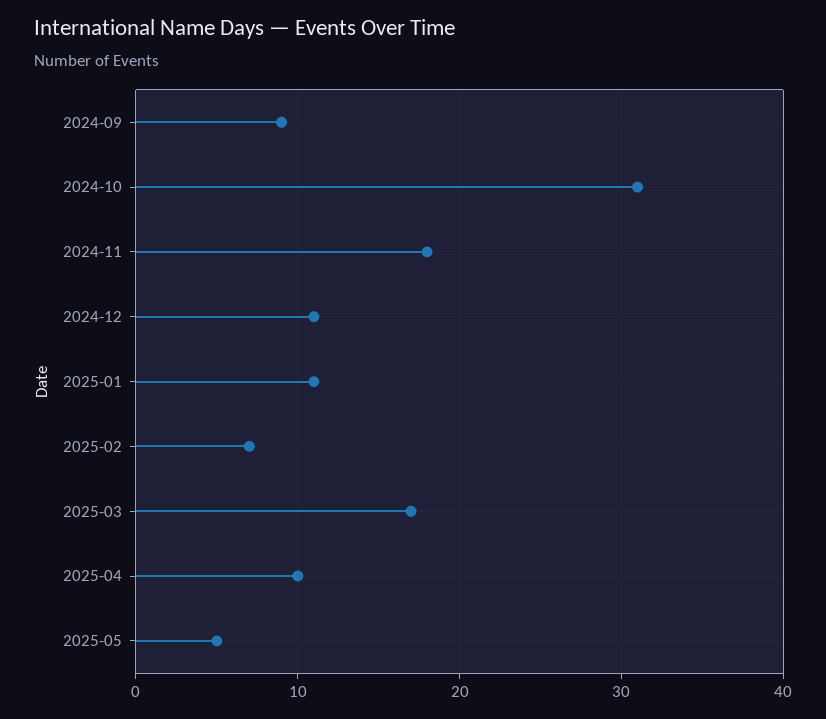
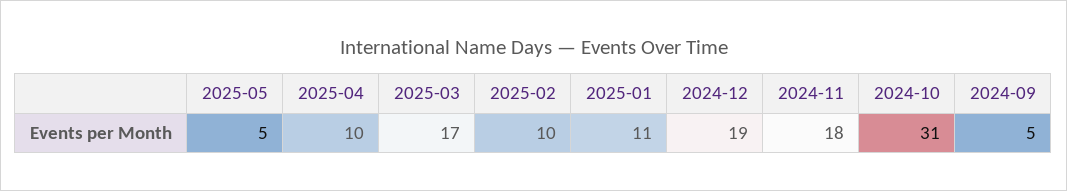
2024-09: 9 -> 5
2024-12: 11 -> 19
2025-02: 7 -> 10

